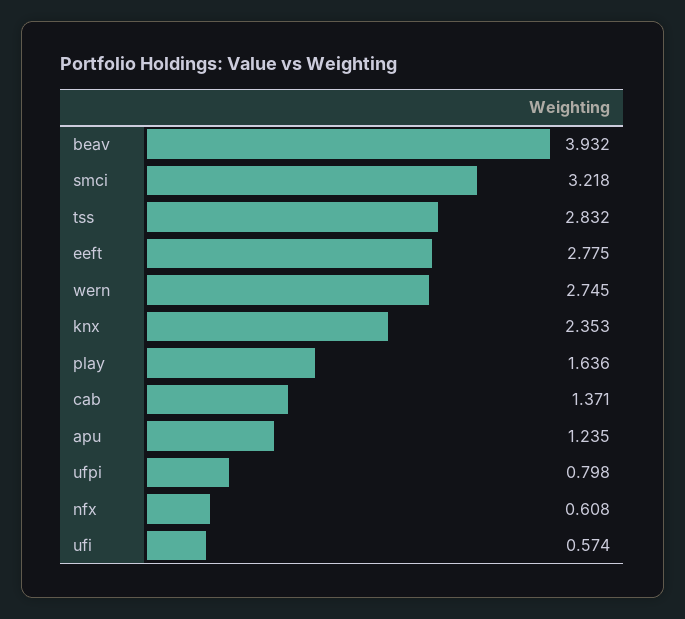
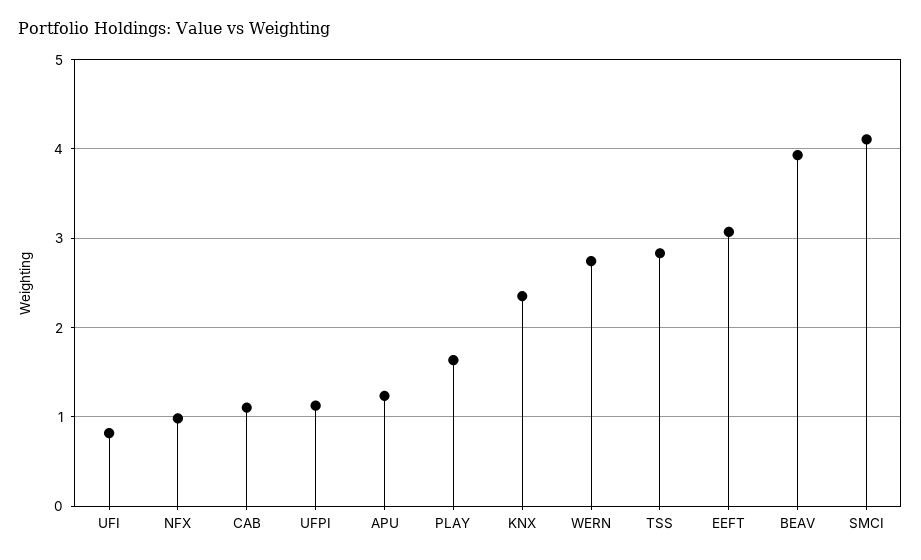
smci: 3.218 -> 4.1
eeft: 2.775 -> 3.1
cab: 1.371 -> 1.1
ufpi: 0.798 -> 1.1
nfx: 0.608 -> 1
ufi: 0.574 -> 0.8

